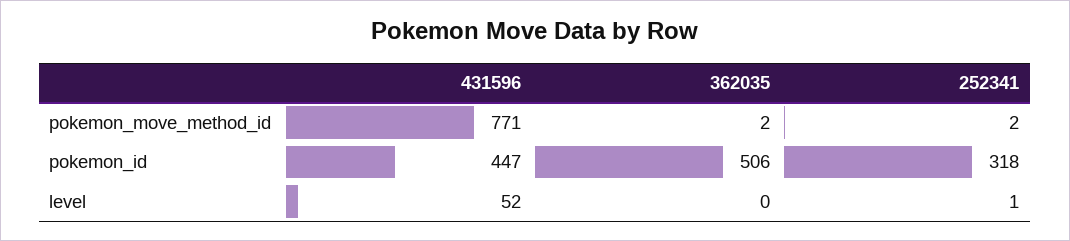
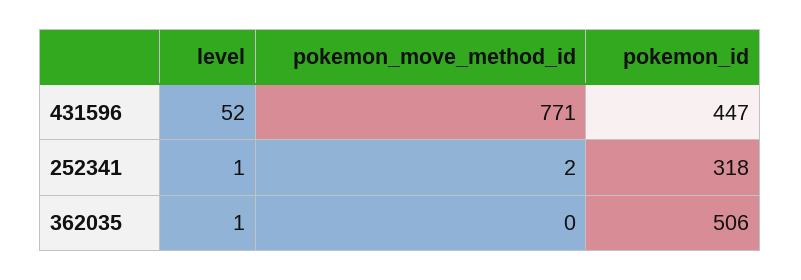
362035, pokemon_move_method_id: 2 -> 0
362035, level: 0 -> 1

